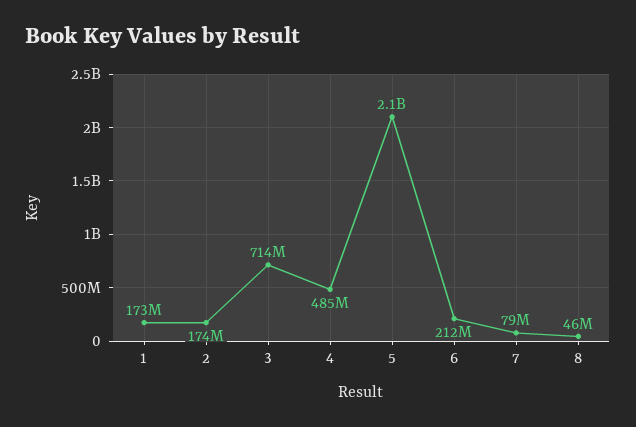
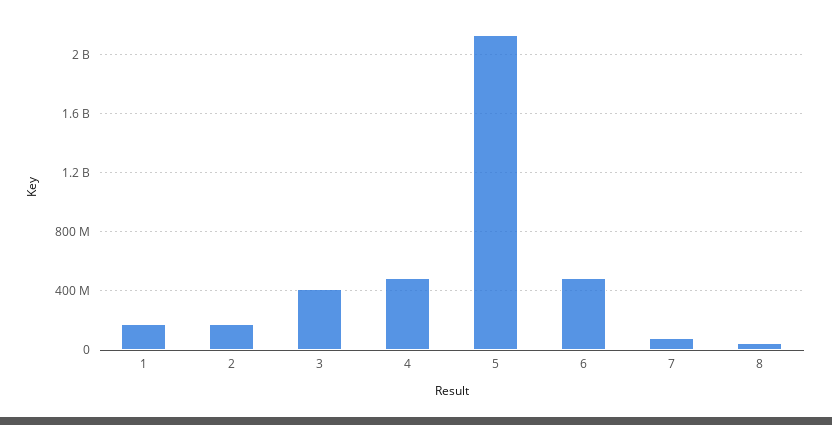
3: 714000000 -> 400000000
6: 212000000 -> 500000000

